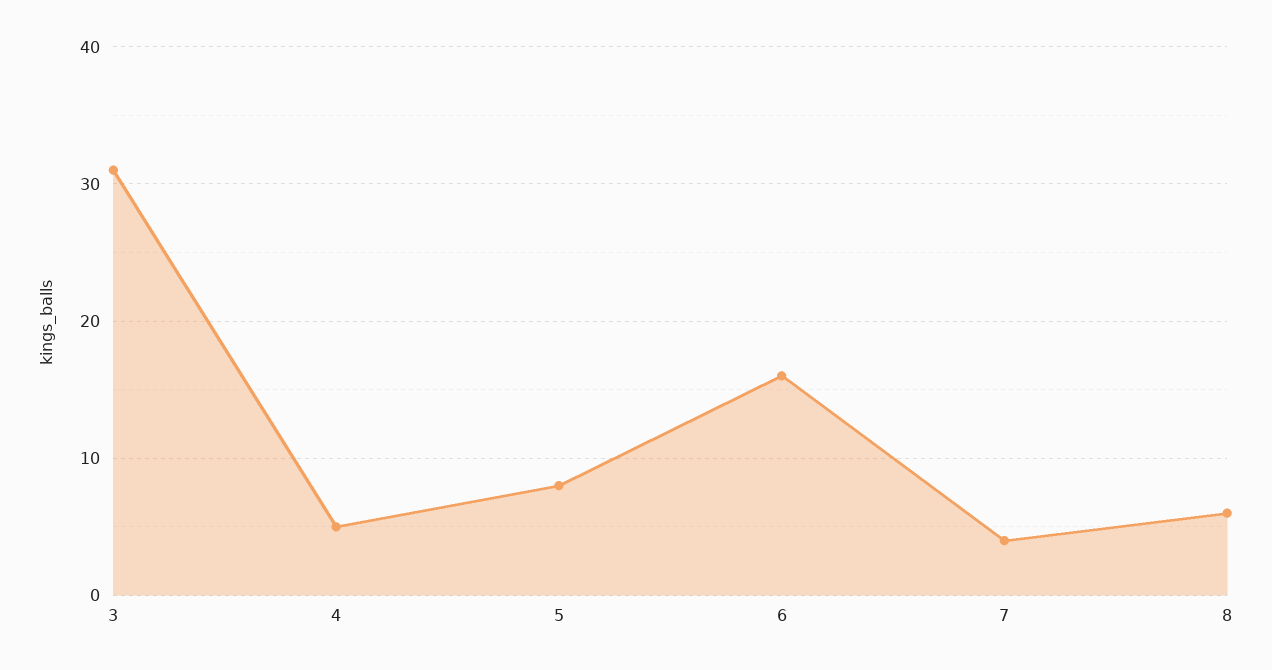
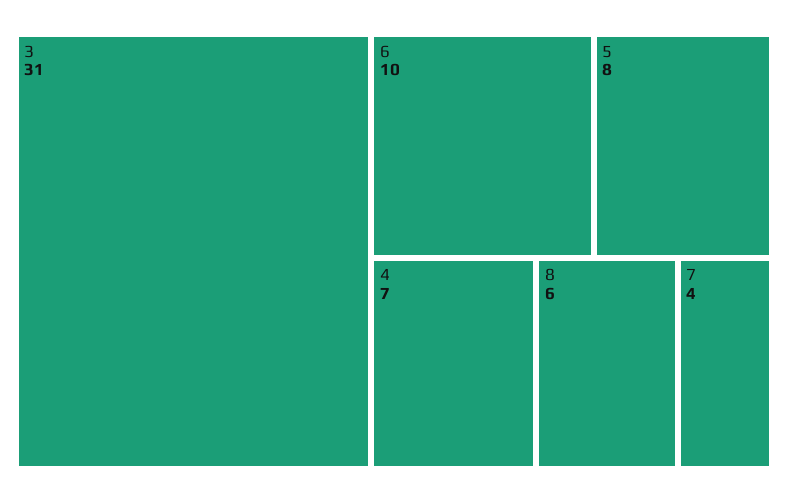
4: 5 -> 7
6: 16 -> 10

